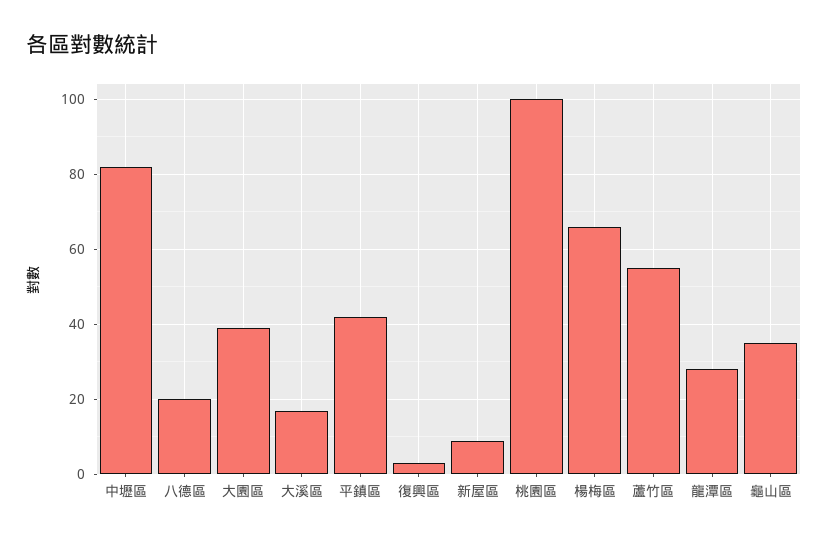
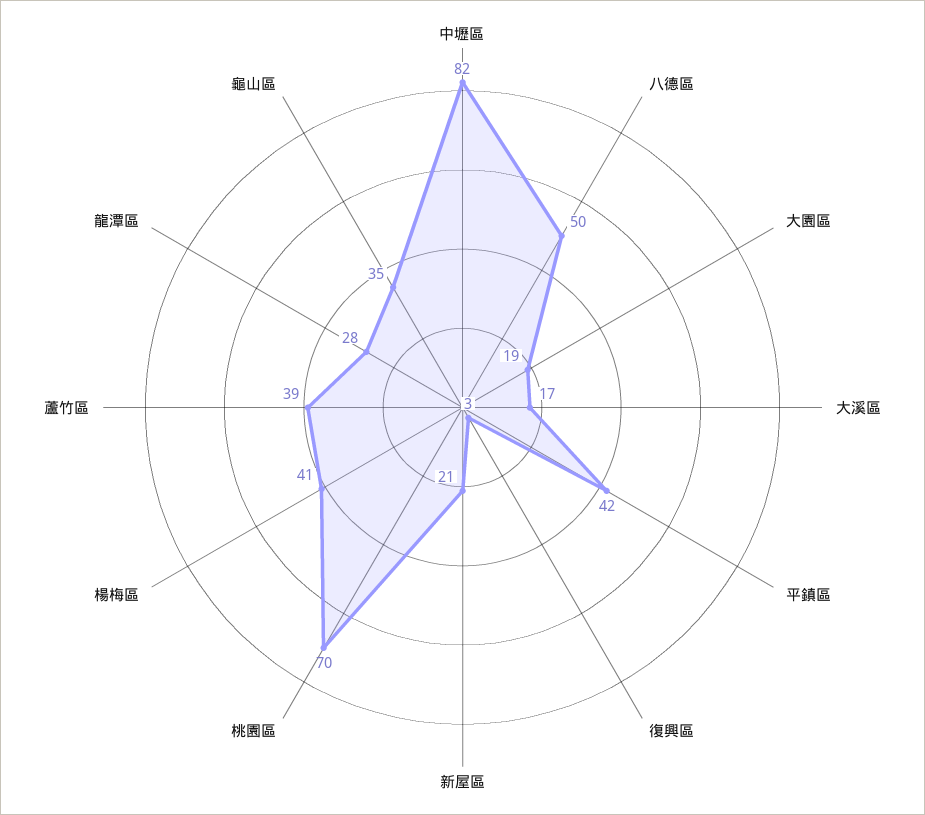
八德區: 20 -> 50
大園區: 40 -> 19
新屋區: 10 -> 21
桃園區: 100 -> 70
楊梅區: 65 -> 41
蘆竹區: 55 -> 39

